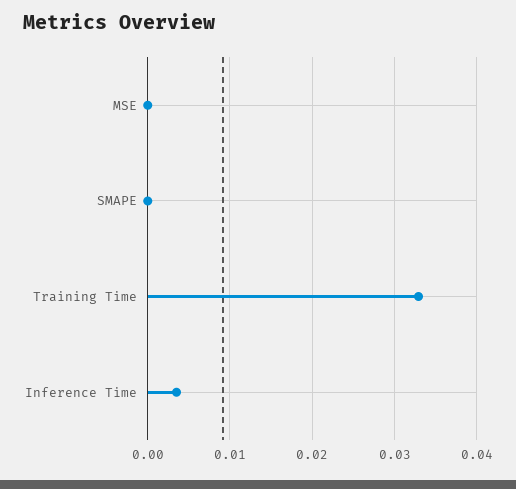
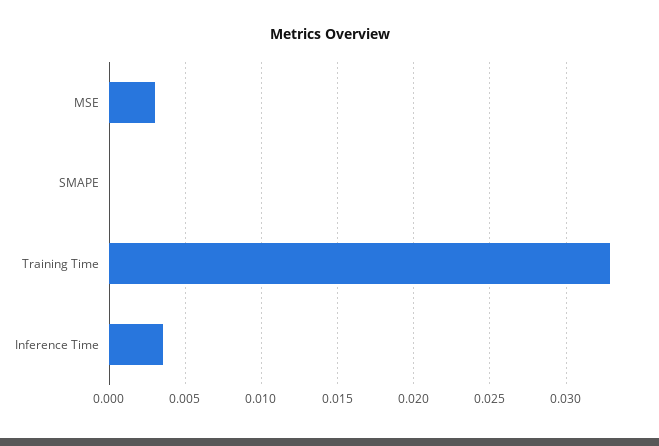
MSE: 0 -> 0.003

